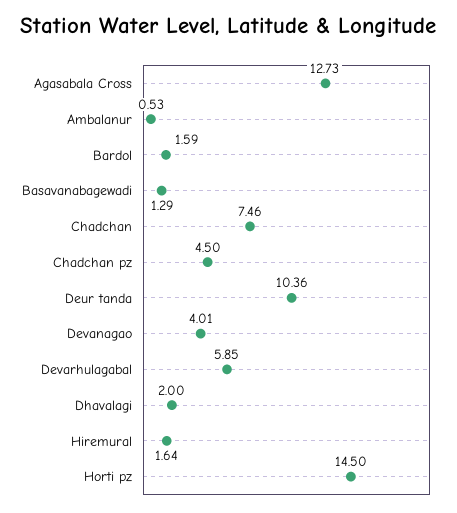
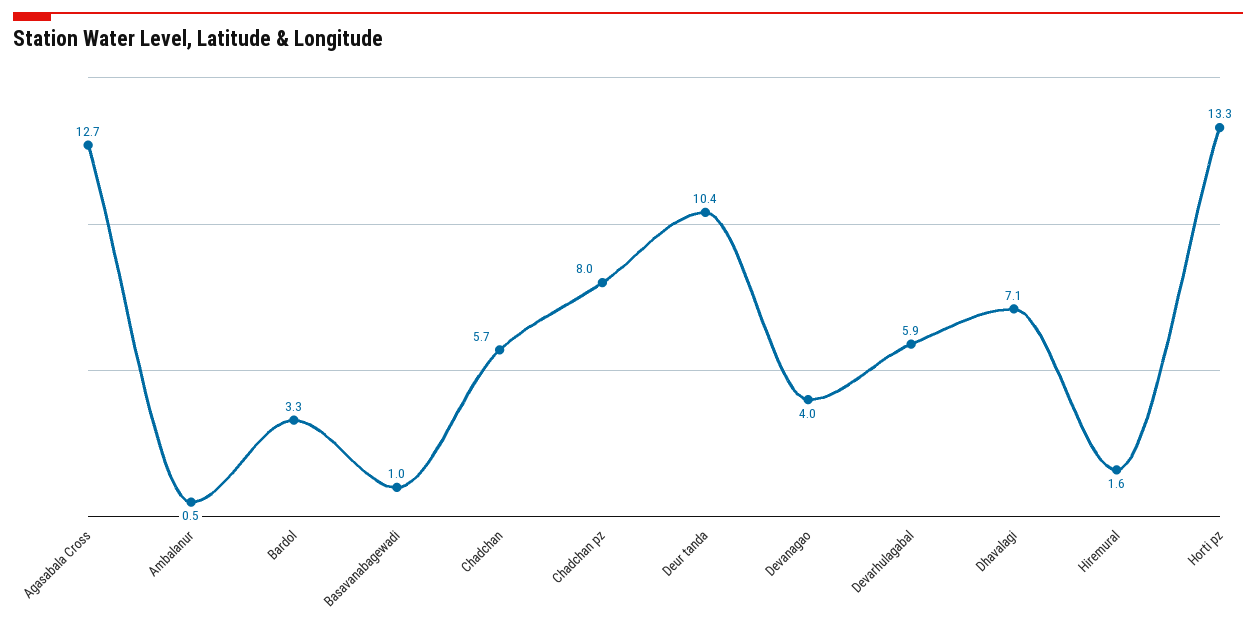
Bardol: 1.59 -> 3.3
Basavanabagewadi: 1.29 -> 1
Chadchan: 7.46 -> 5.7
Chadchan pz: 4.5 -> 8
Dhavalagi: 2 -> 7.1
Horti pz: 14.5 -> 13.3

